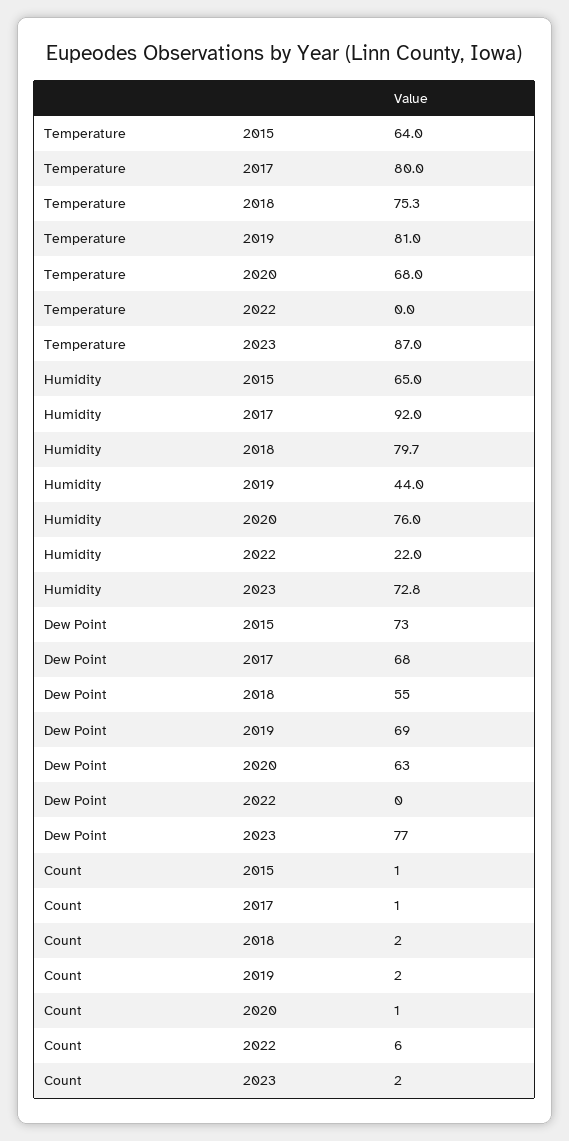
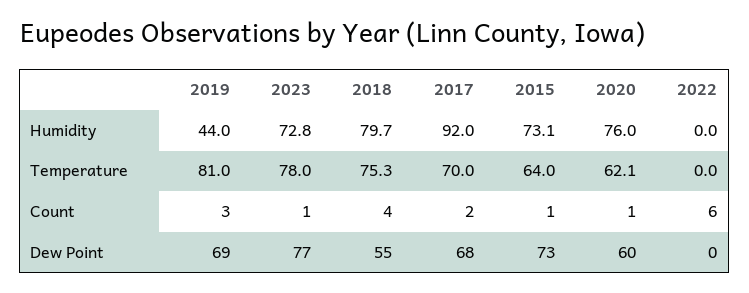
Temperature, 2017: 80 -> 70
Temperature, 2020: 68 -> 62.1
Temperature, 2023: 87 -> 78
Humidity, 2015: 65 -> 73.1
Humidity, 2022: 22 -> 0
Dew Point, 2020: 63 -> 60
Count, 2017: 1 -> 2
Count, 2018: 2 -> 4
Count, 2019: 2 -> 3
Count, 2023: 2 -> 1

